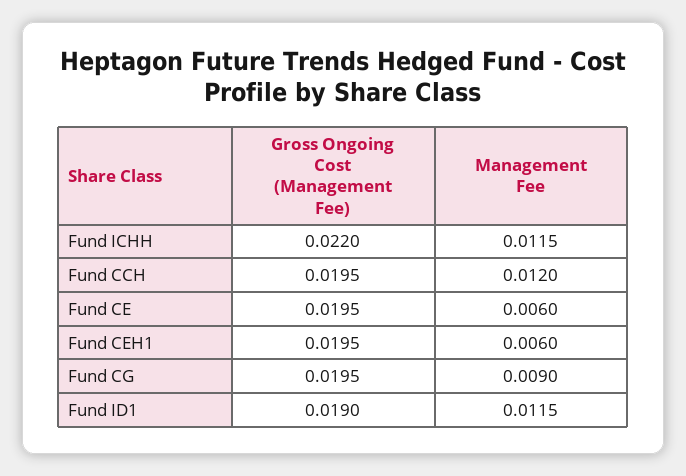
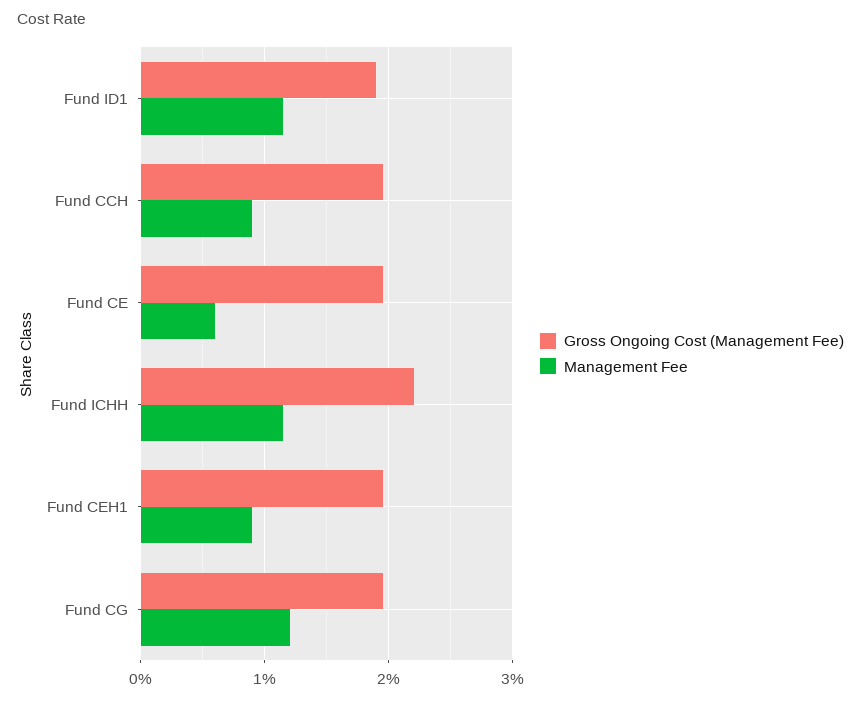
Management Fee, Fund CCH: 0.012 -> 0.009
Management Fee, Fund CEH1: 0.006 -> 0.009
Management Fee, Fund CG: 0.009 -> 0.012

